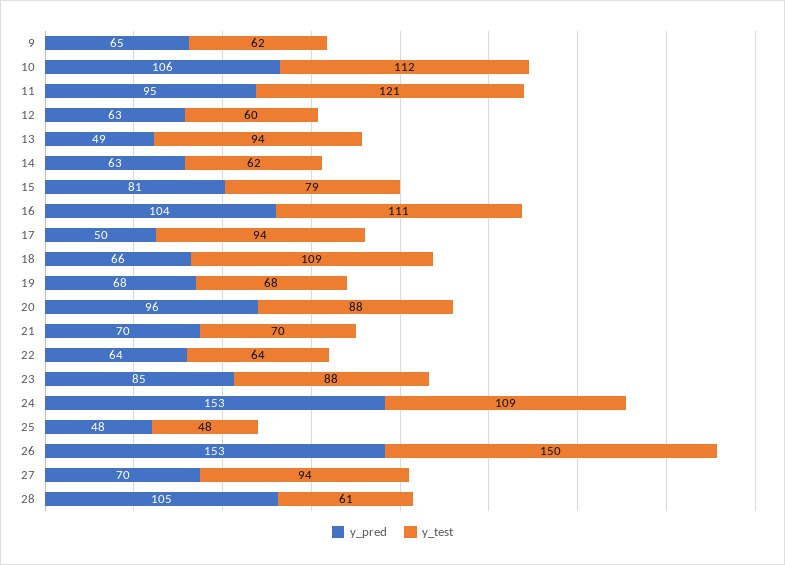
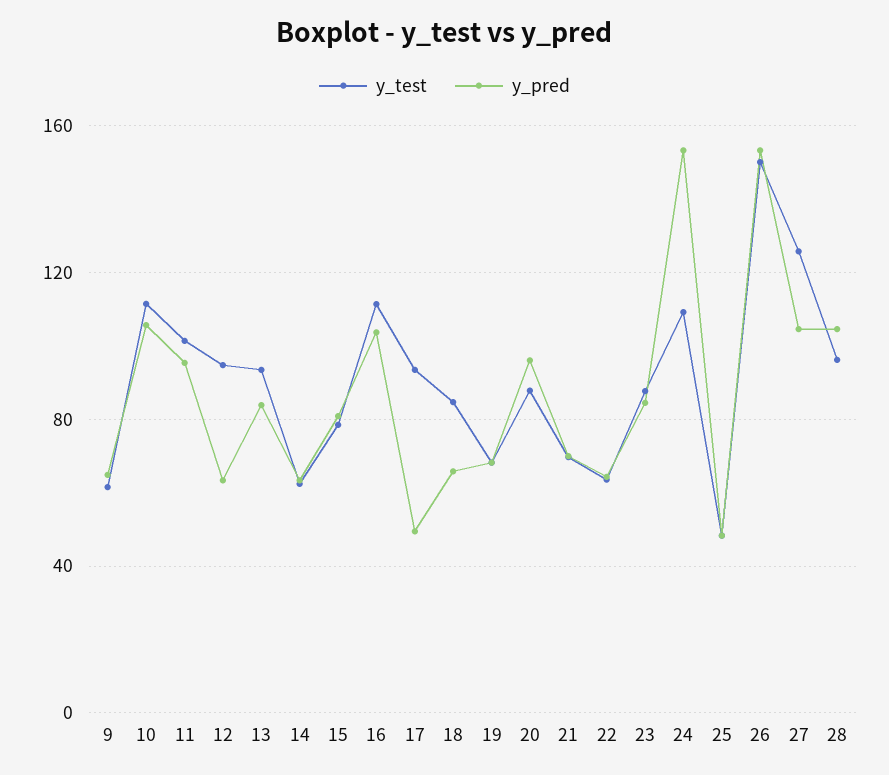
y_test, 11: 121 -> 100
y_test, 12: 60 -> 95
y_pred, 13: 49 -> 85
y_test, 18: 109 -> 85
y_pred, 27: 70 -> 105
y_test, 27: 94 -> 125
y_test, 28: 61 -> 95

